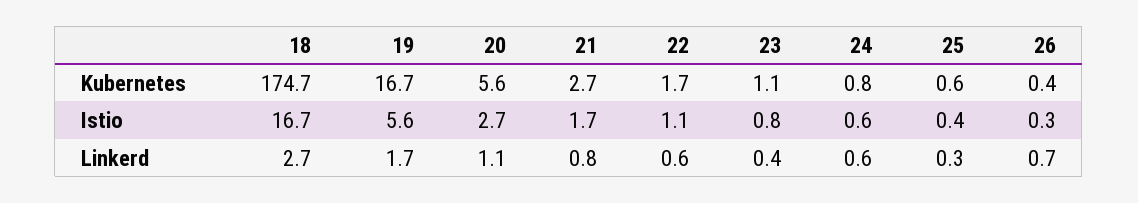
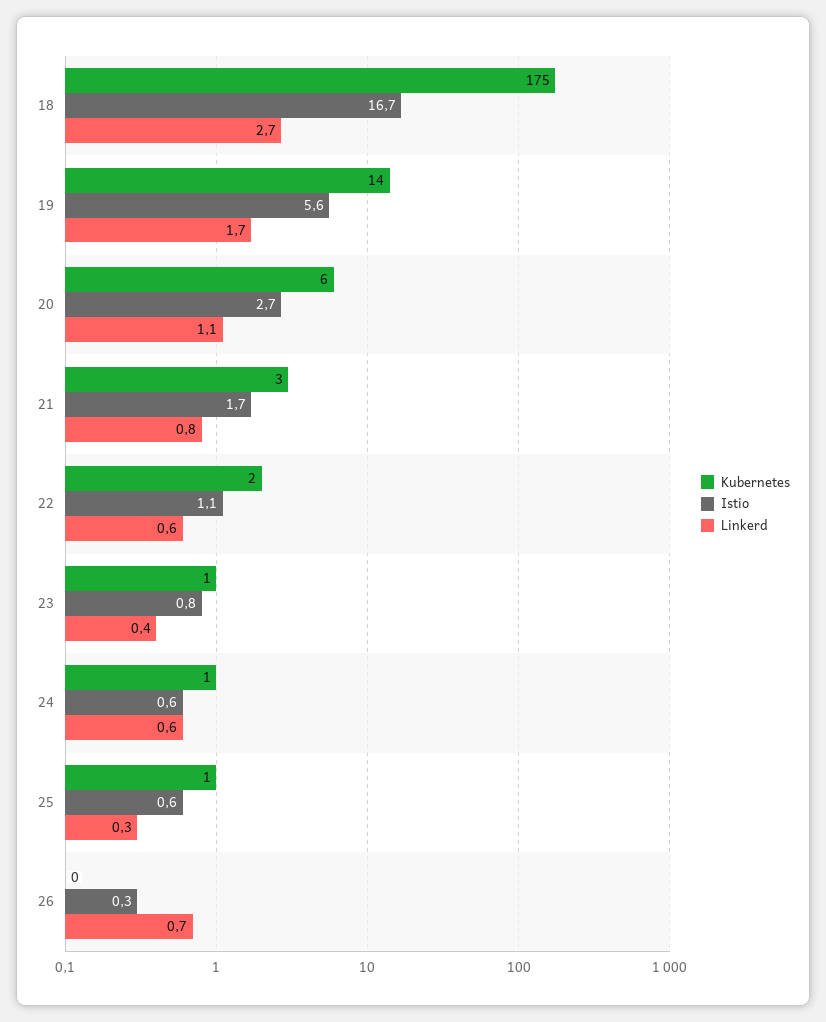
Kubernetes, 19: 16.7 -> 14
Istio, 25: 0.4 -> 0.6

